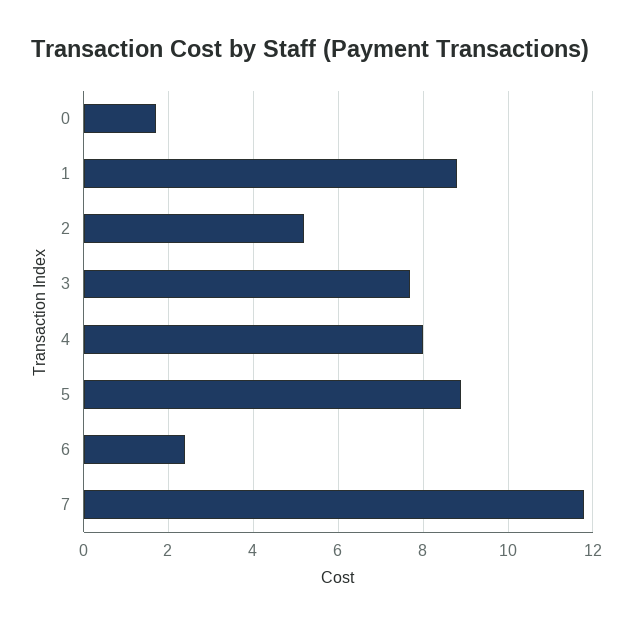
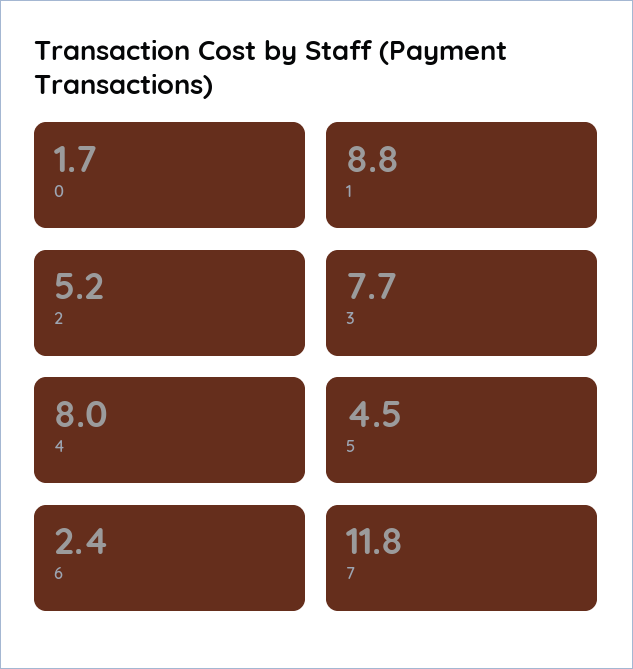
5: 9 -> 4.5

